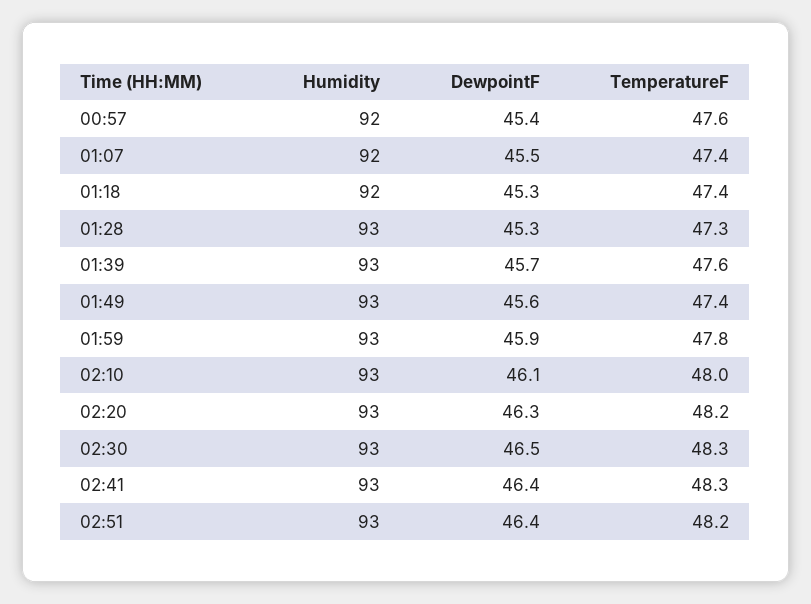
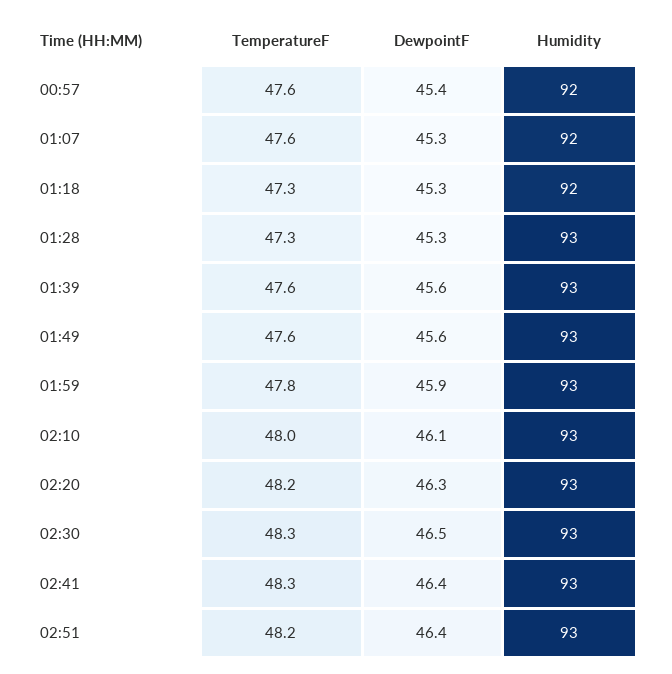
DewpointF, 01:07: 45.5 -> 45.3
TemperatureF, 01:07: 47.4 -> 47.6
TemperatureF, 01:18: 47.4 -> 47.3
DewpointF, 01:39: 45.7 -> 45.6
TemperatureF, 01:49: 47.4 -> 47.6

